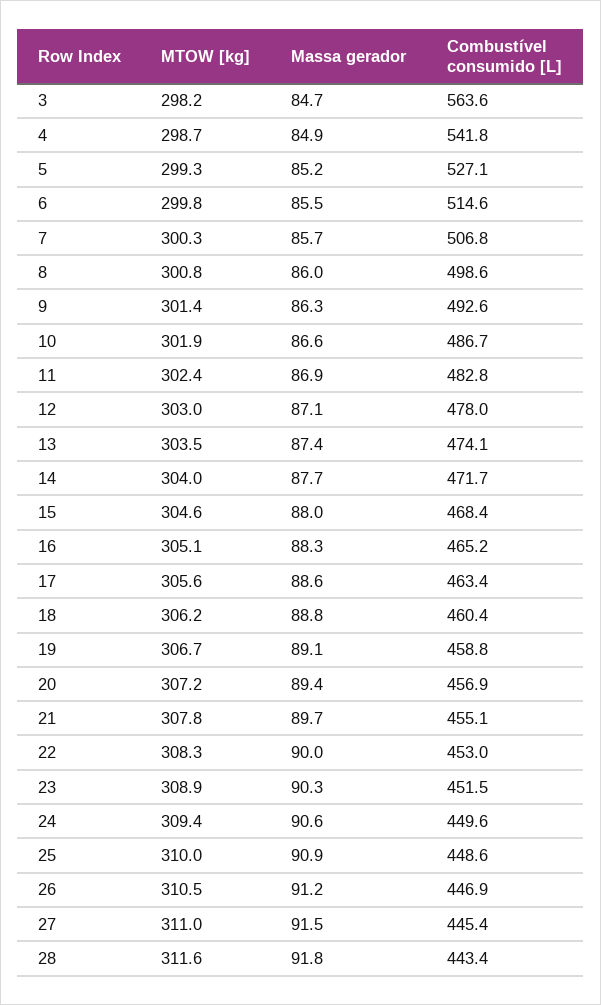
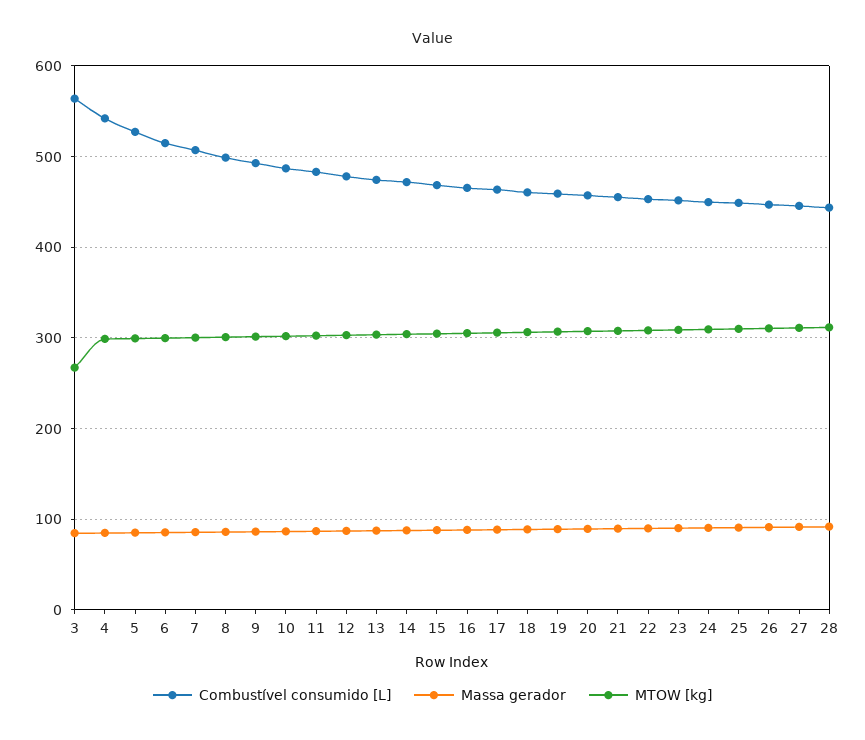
MTOW [kg], 3: 298.2 -> 270

